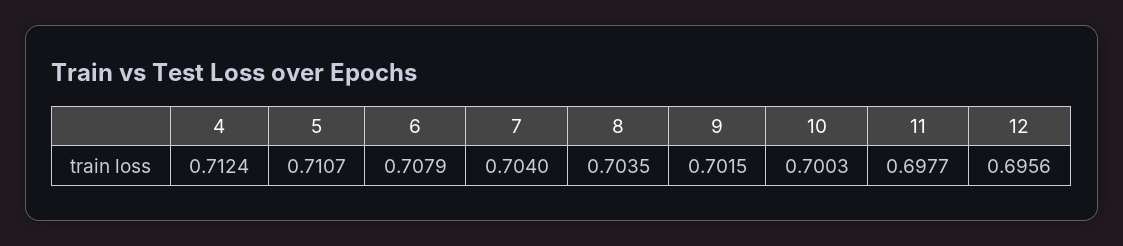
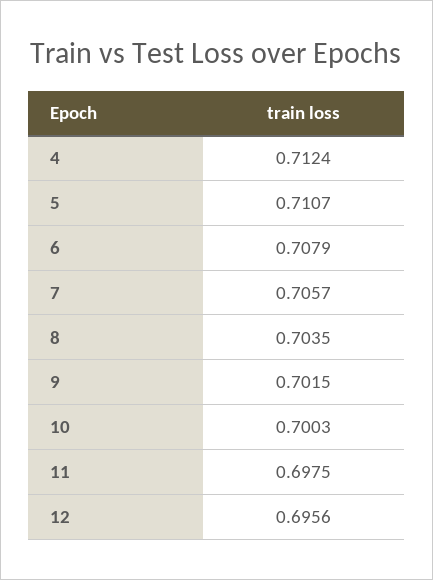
7: 0.704 -> 0.7057
11: 0.6977 -> 0.6975

